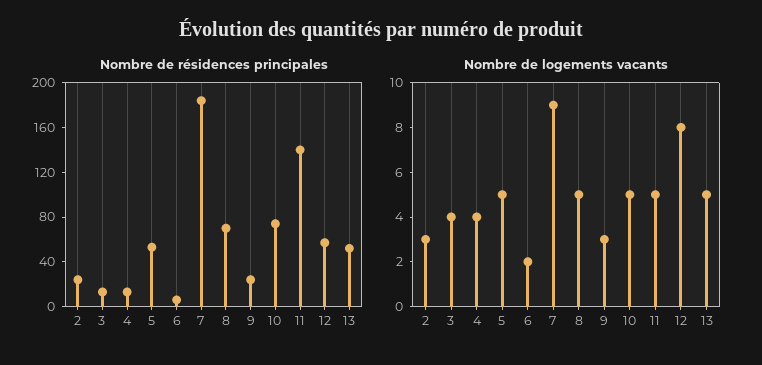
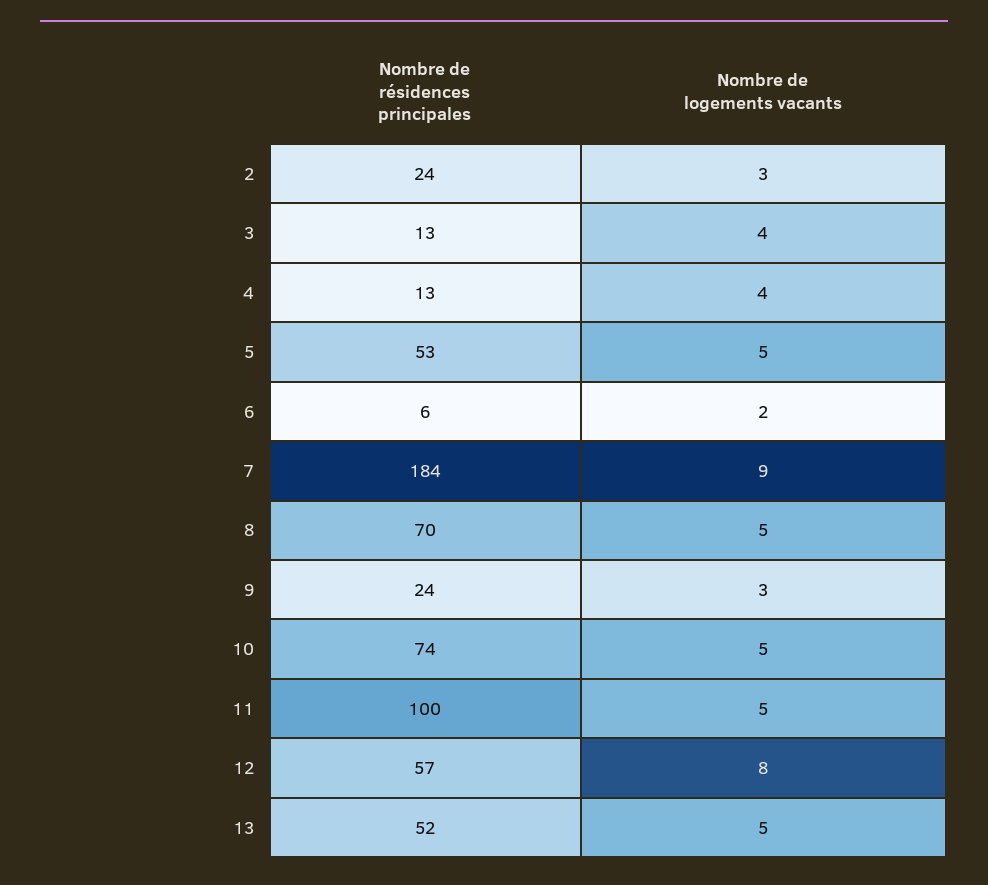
Nombre de résidences principales, 11: 140 -> 100

